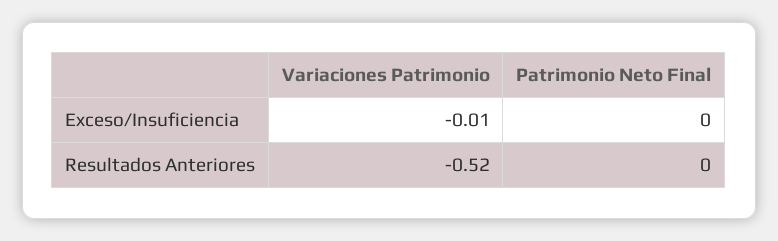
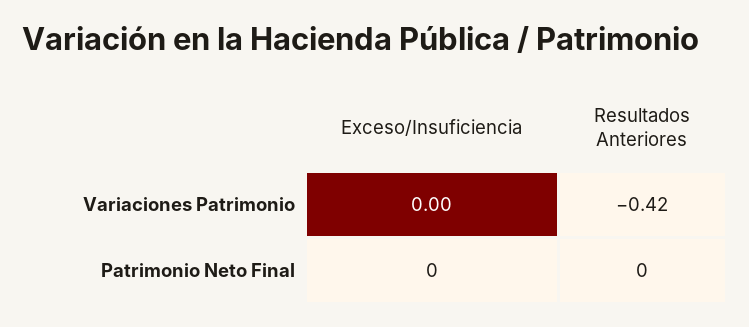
Variaciones Patrimonio, Exceso/Insuficiencia: -0.01 -> 0
Variaciones Patrimonio, Resultados Anteriores: -0.52 -> -0.42

